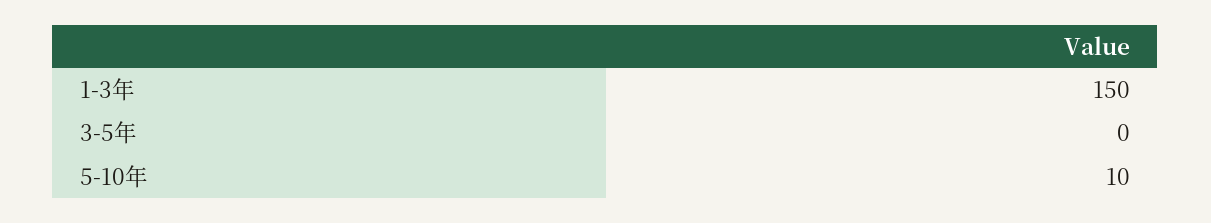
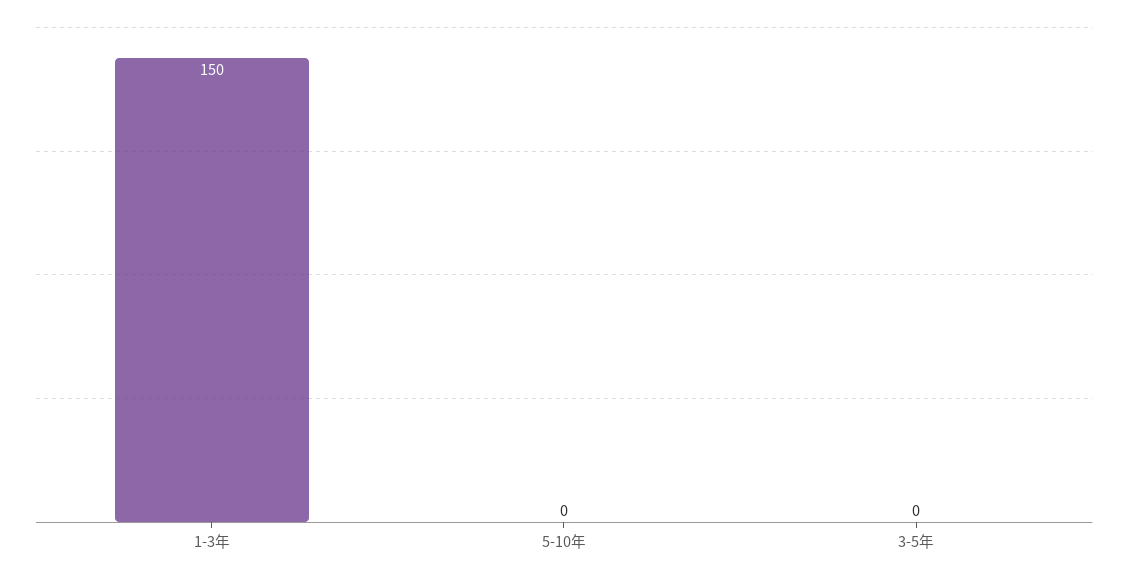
5-10年: 10 -> 0

